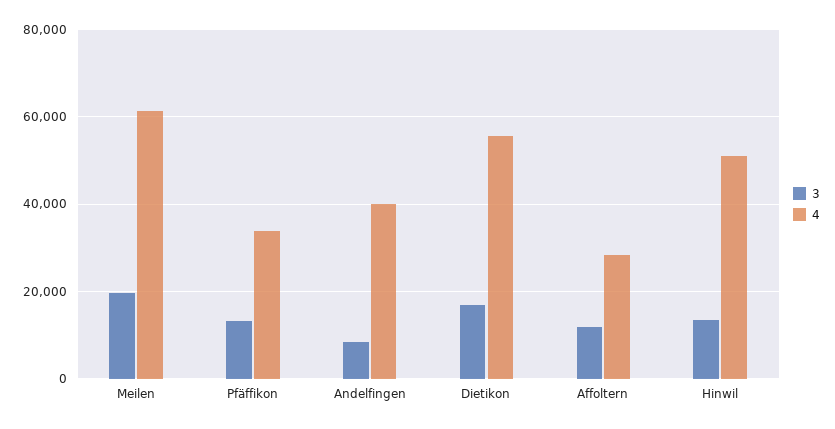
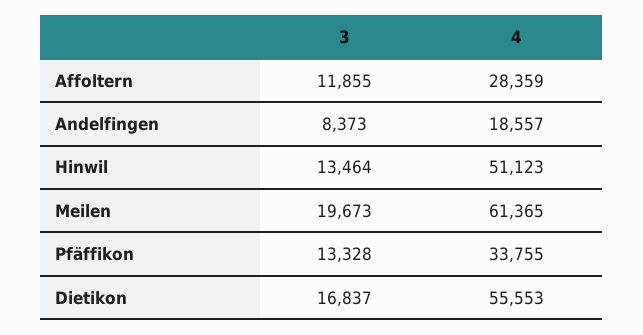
4, Andelfingen: 40000 -> 18557

